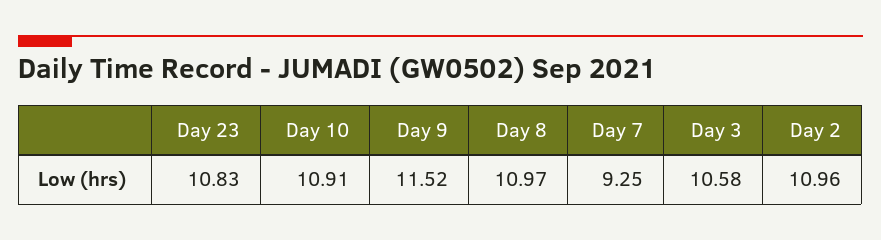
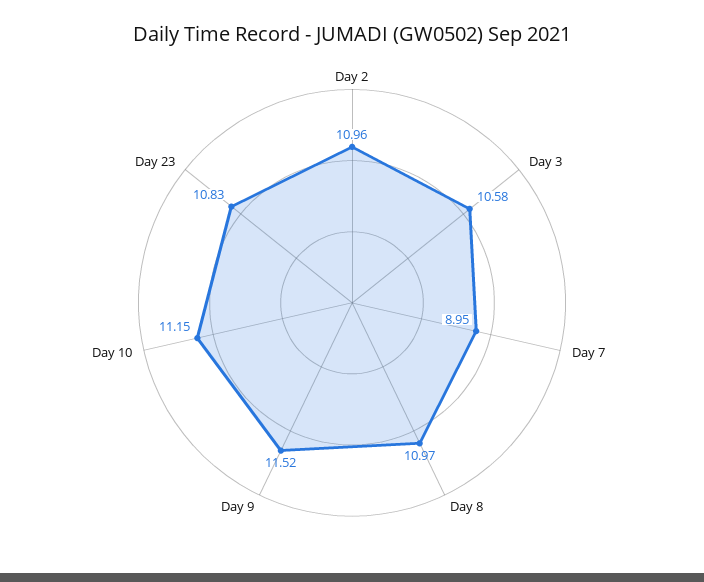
Day 10: 10.91 -> 11.15
Day 7: 9.25 -> 8.95

